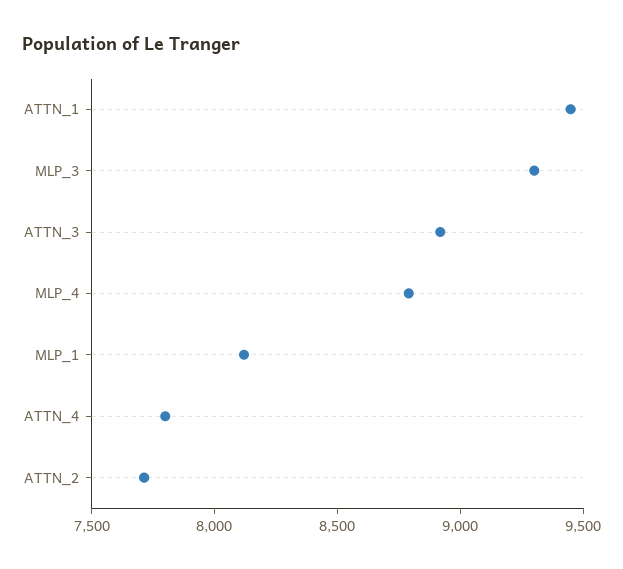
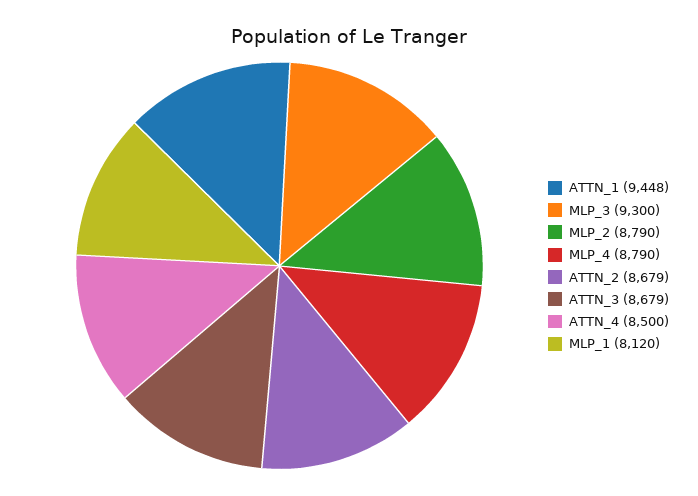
ATTN_3: 8900 -> 8679
ATTN_4: 7800 -> 8500
ATTN_2: 7700 -> 8679
MLP_2: none -> 8790

